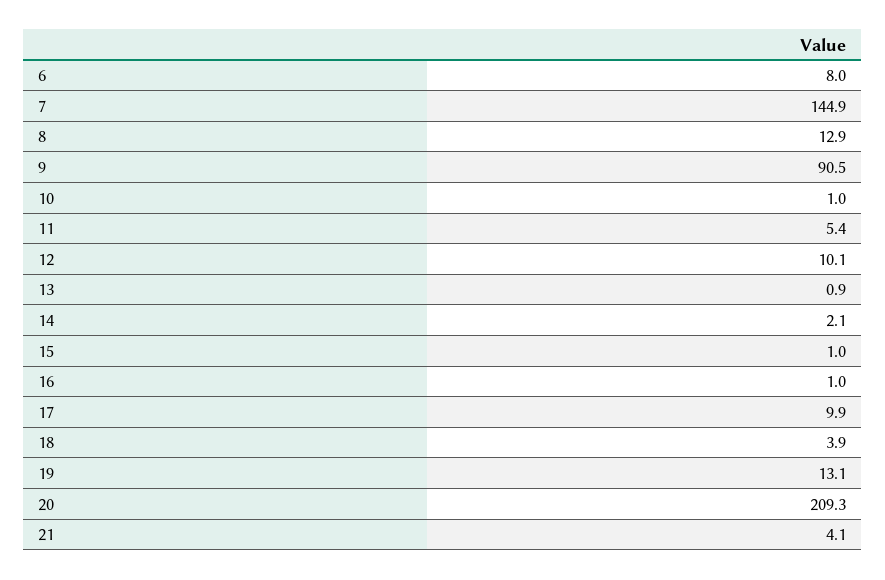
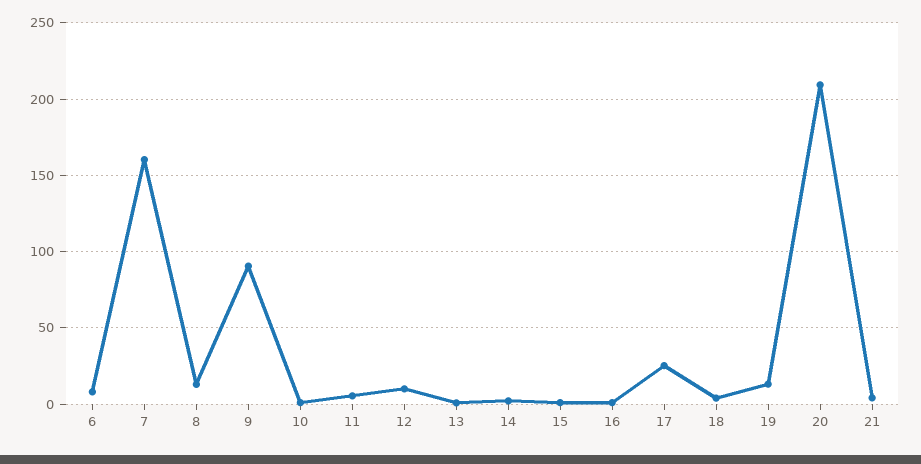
7: 144.9 -> 160
17: 9.9 -> 25

